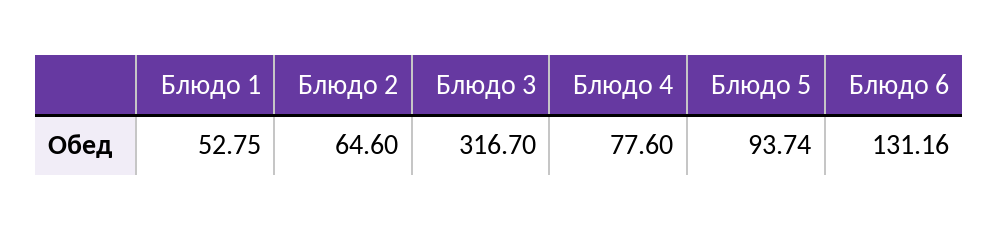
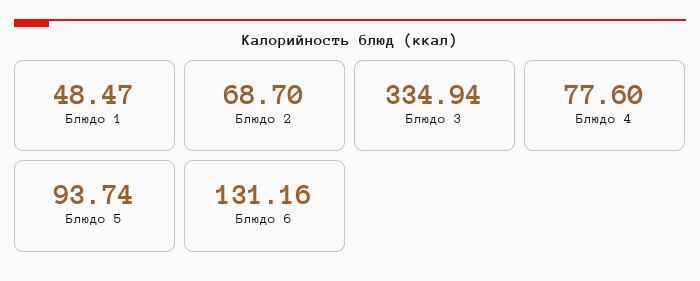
Блюдо 1: 52.75 -> 48.47
Блюдо 2: 64.6 -> 68.7
Блюдо 3: 316.7 -> 334.94

